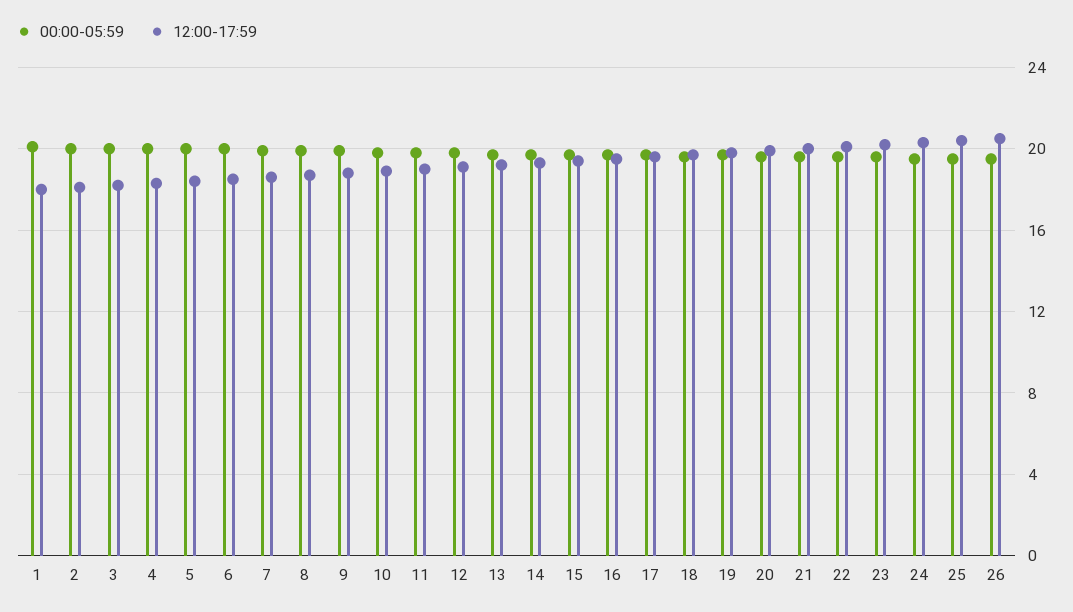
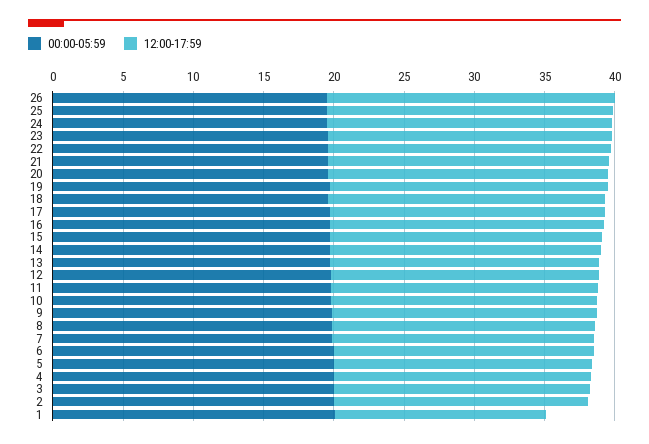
12:00-17:59, 1: 18 -> 15

